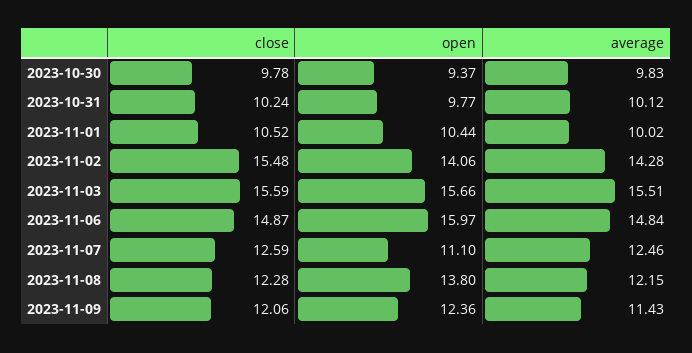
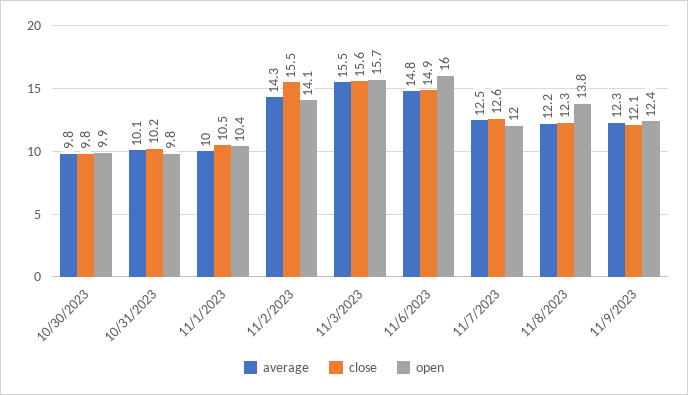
open, 2023-10-30: 9.37 -> 9.9
open, 2023-11-07: 11.1 -> 12
average, 2023-11-09: 11.43 -> 12.3

